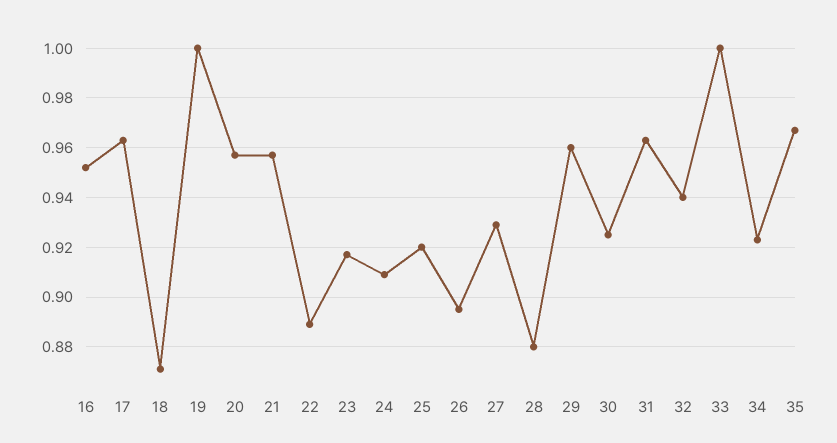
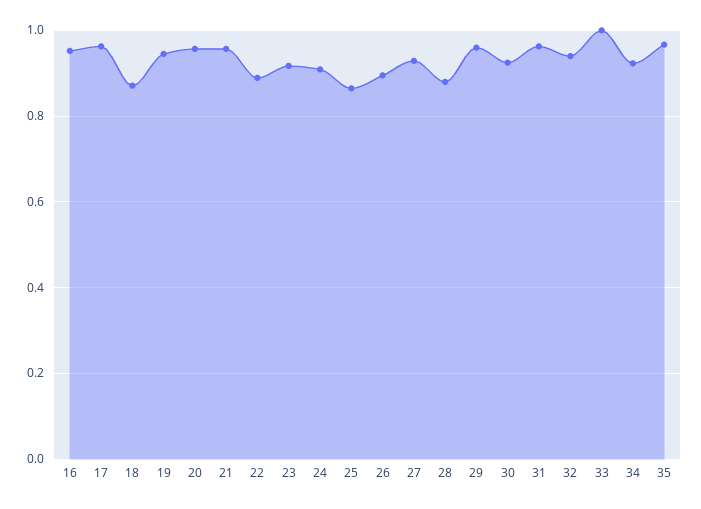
19: 1 -> 0.94
25: 0.92 -> 0.86

